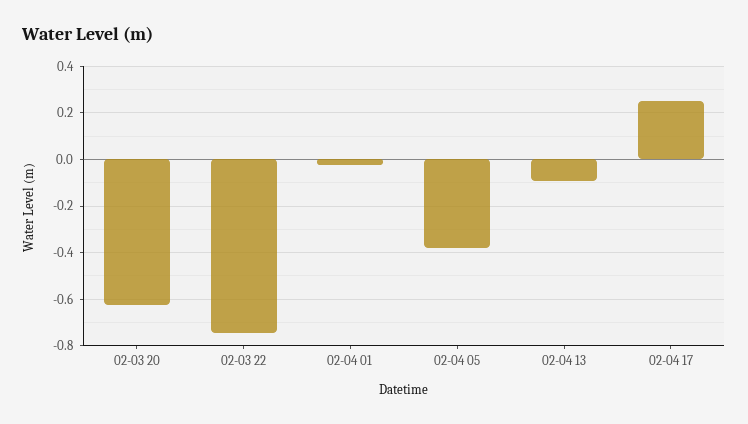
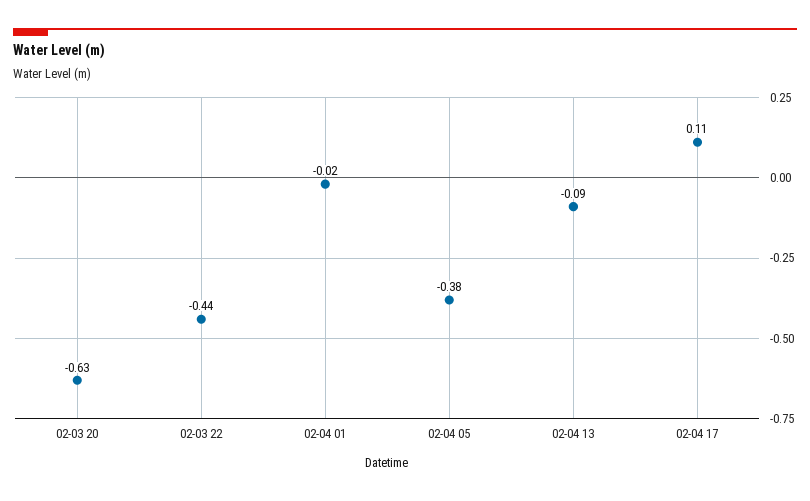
02-03 22: -0.75 -> -0.44
02-04 17: 0.25 -> 0.11

